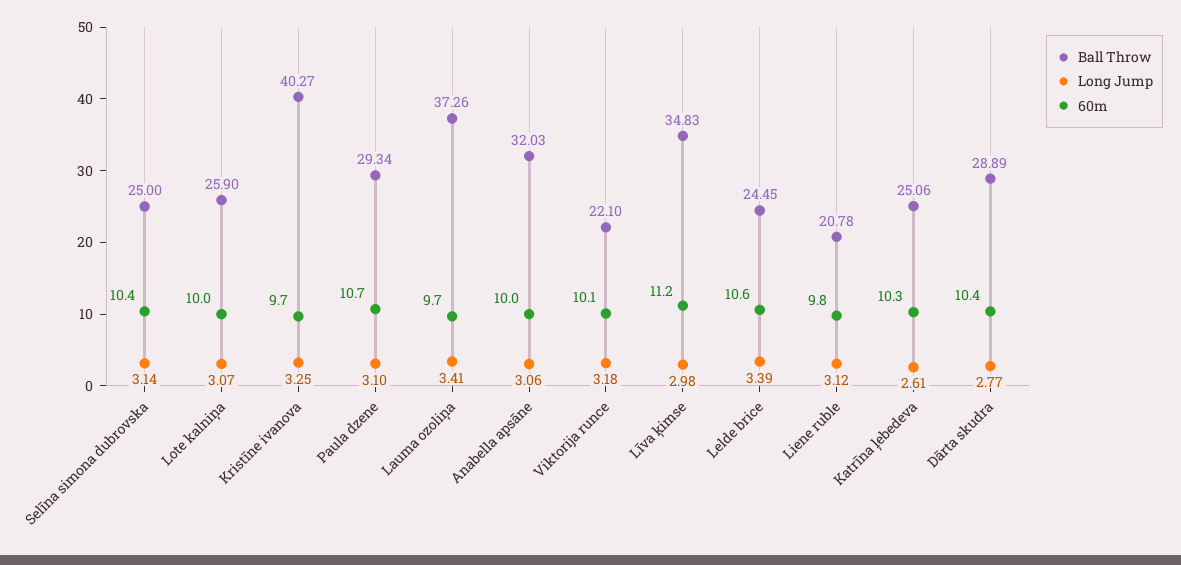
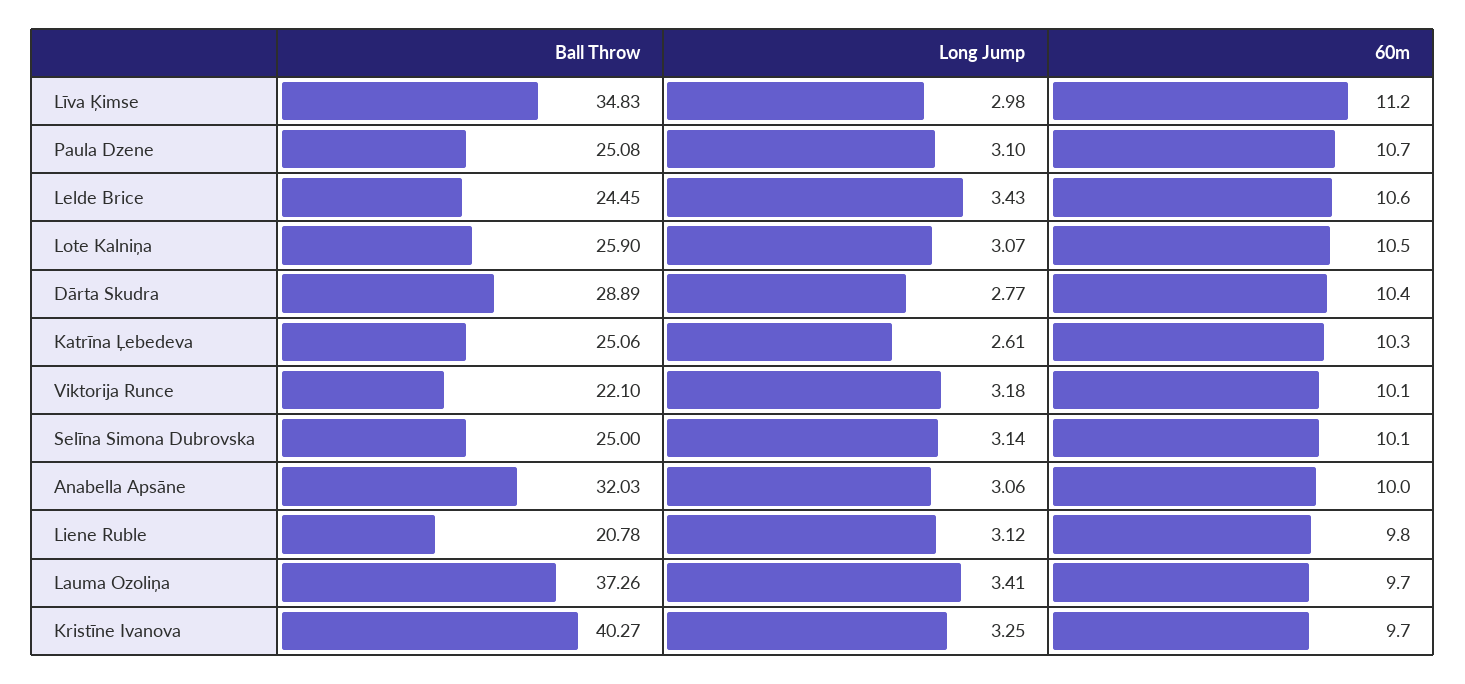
60m, Selīna simona dubrovska: 10.4 -> 10.1
60m, Lote kalniņa: 10 -> 10.5
Ball Throw, Paula dzene: 29.34 -> 25.08
Long Jump, Lelde brice: 3.39 -> 3.43

